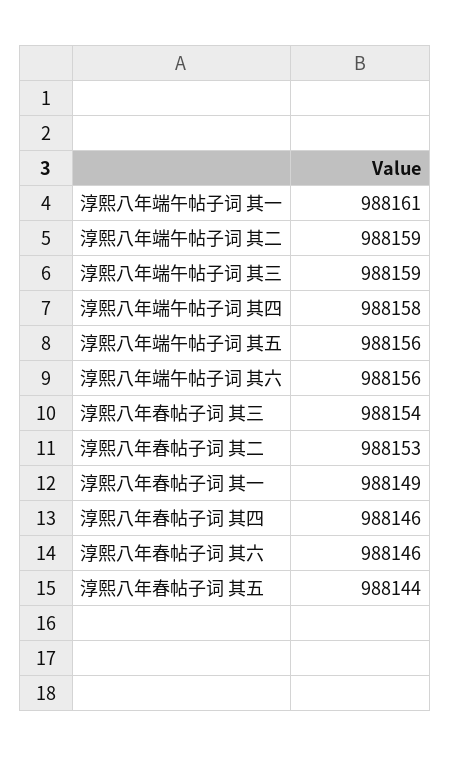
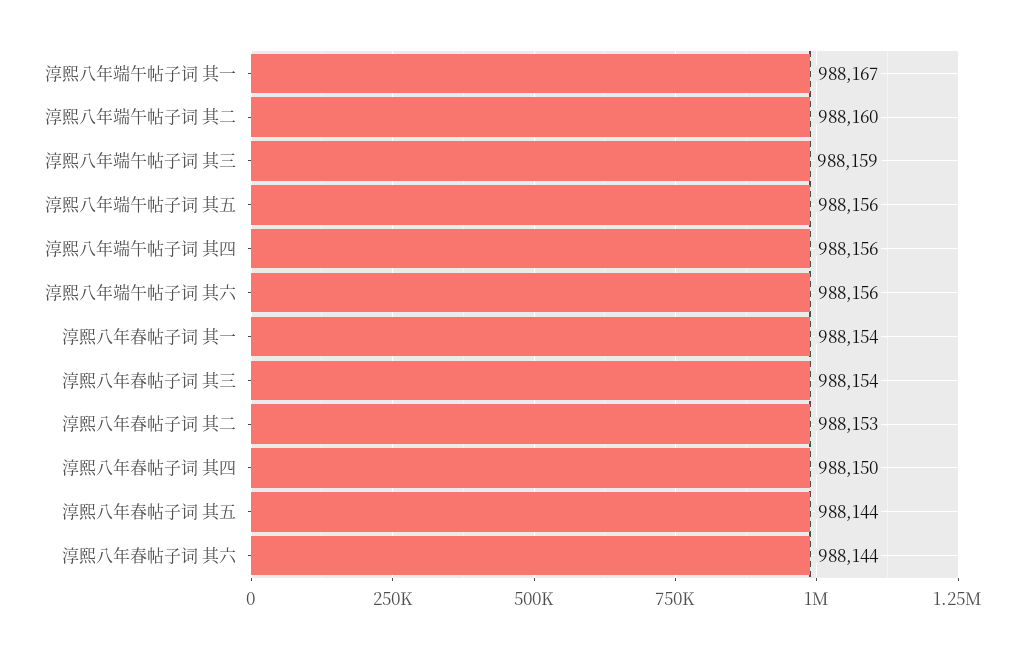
淳熙八年端午帖子词 其一: 988161 -> 988167
淳熙八年端午帖子词 其二: 988159 -> 988160
淳熙八年端午帖子词 其四: 988158 -> 988156
淳熙八年春帖子词 其一: 988149 -> 988154
淳熙八年春帖子词 其四: 988146 -> 988150
淳熙八年春帖子词 其六: 988146 -> 988144

